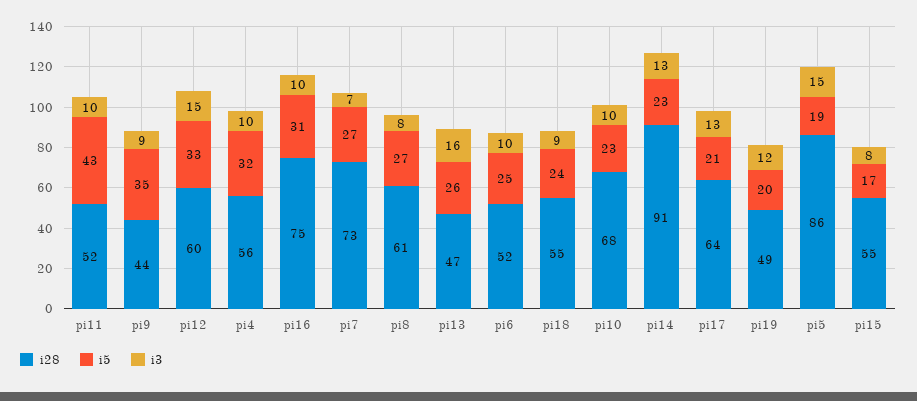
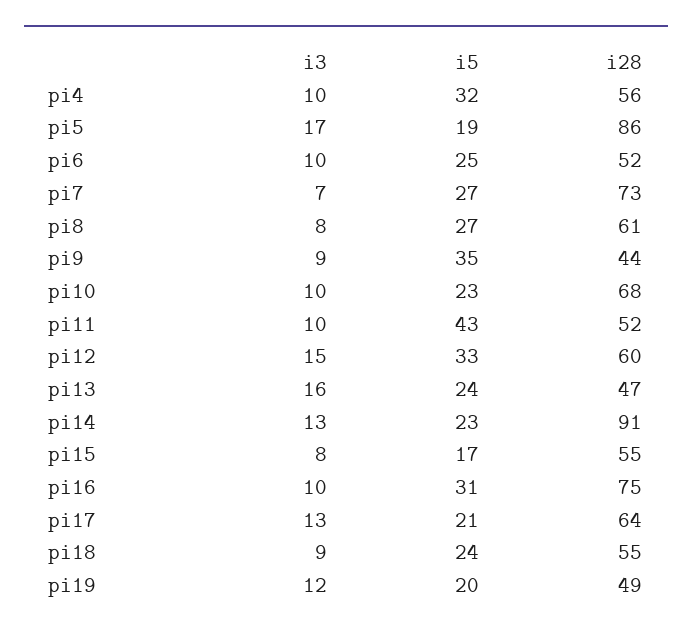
i5, pi13: 26 -> 24
i3, pi5: 15 -> 17

